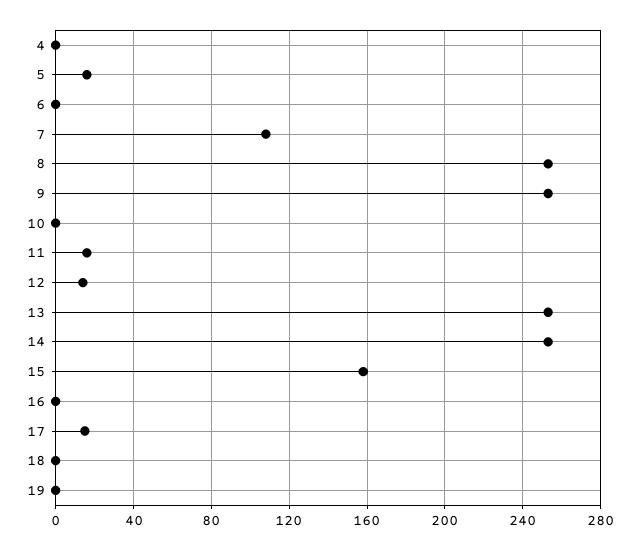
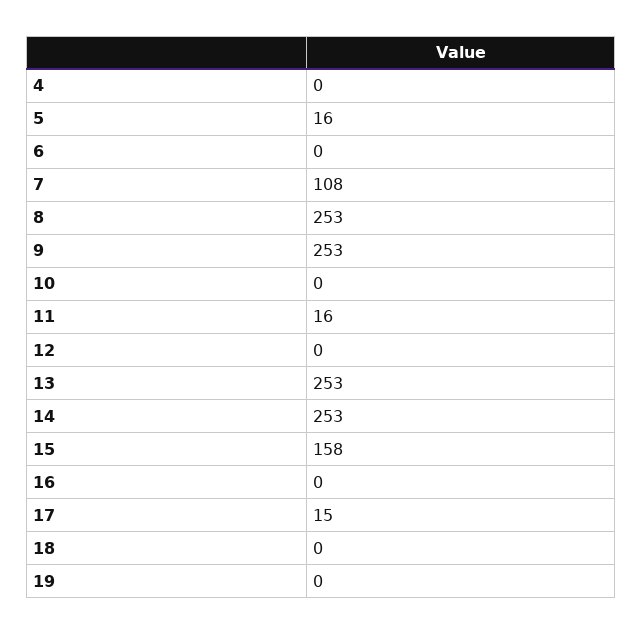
12: 15 -> 0

